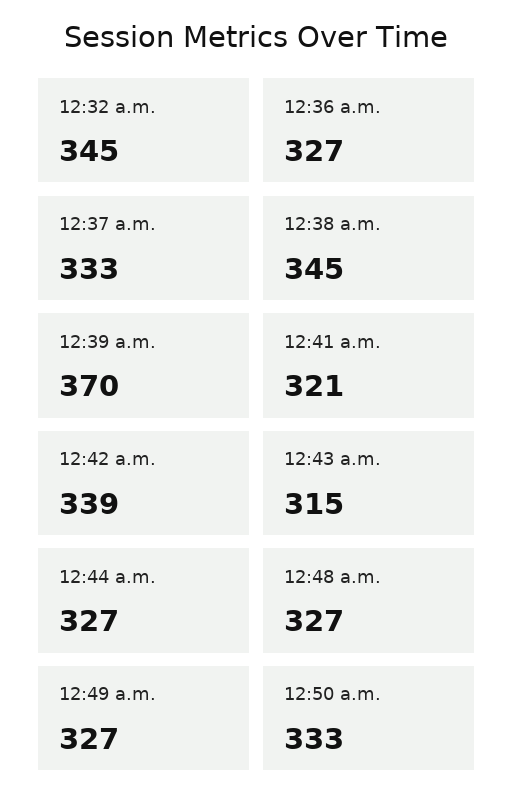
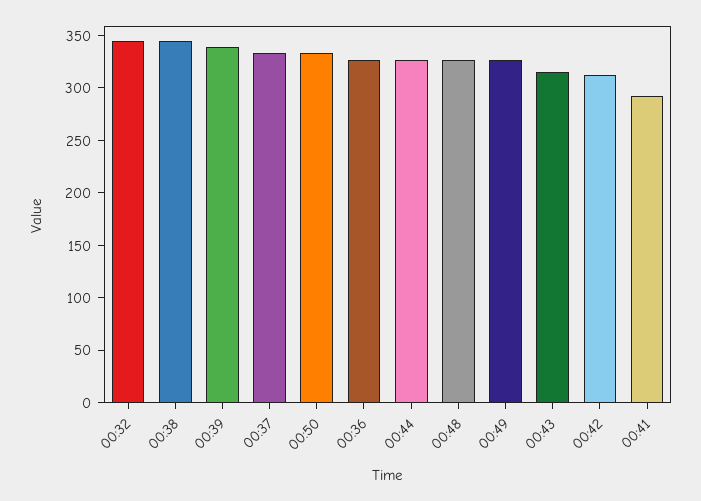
12:39 a.m.: 370 -> 340
12:41 a.m.: 321 -> 290
12:42 a.m.: 339 -> 310

